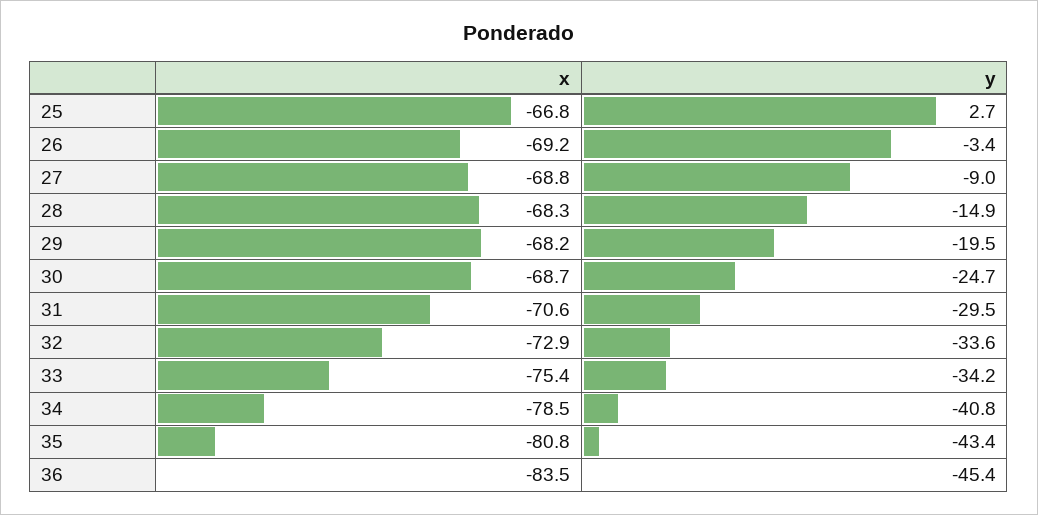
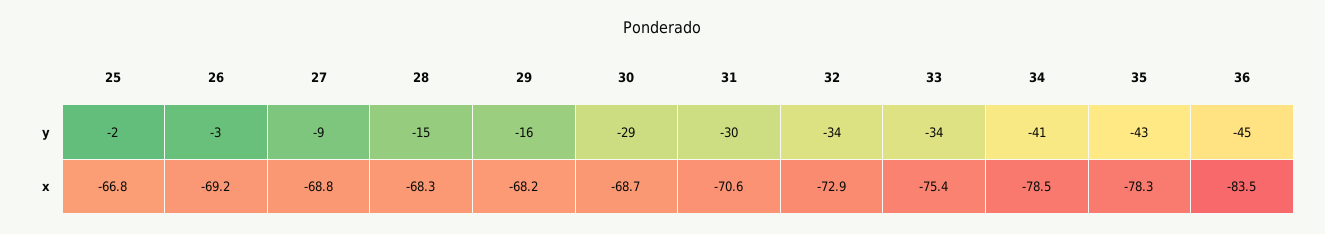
y, 25: 2.7 -> -2
y, 29: -19.5 -> -16
y, 30: -24.7 -> -29
x, 35: -80.8 -> -78.3

